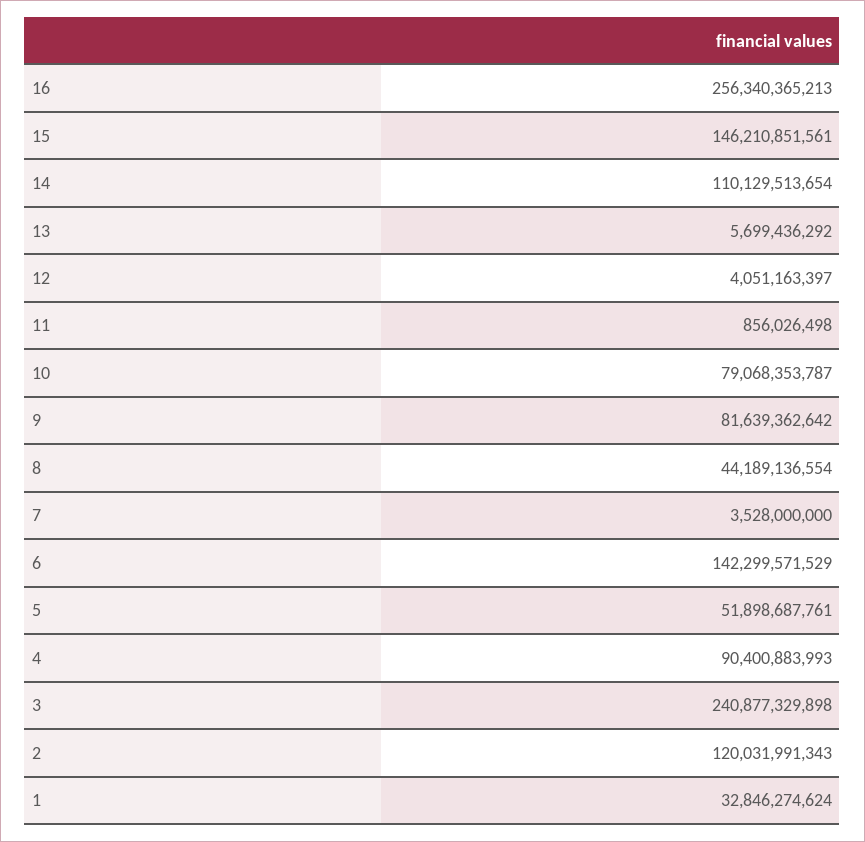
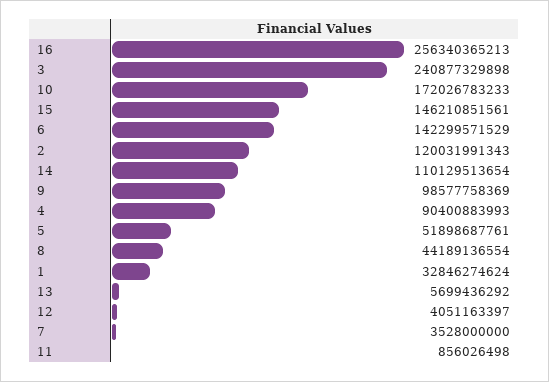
10: 79068353787 -> 172026783233
9: 81639362642 -> 98577758369

